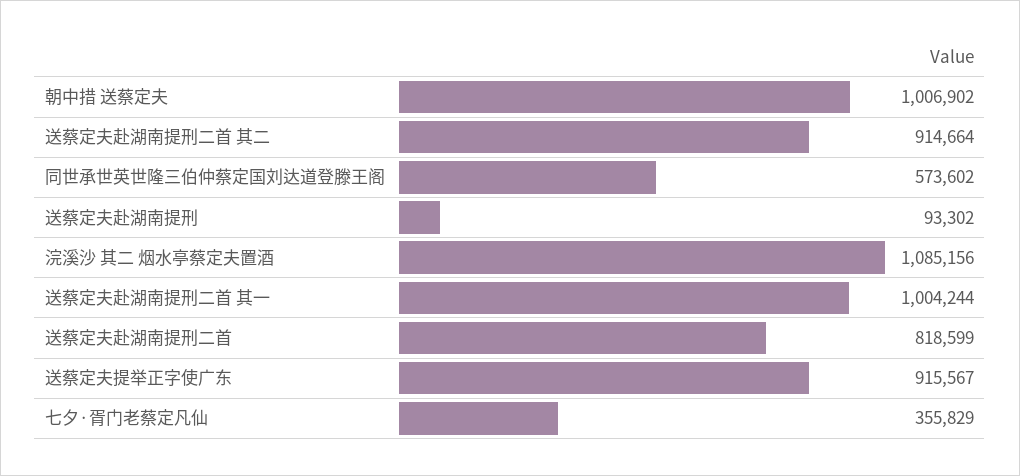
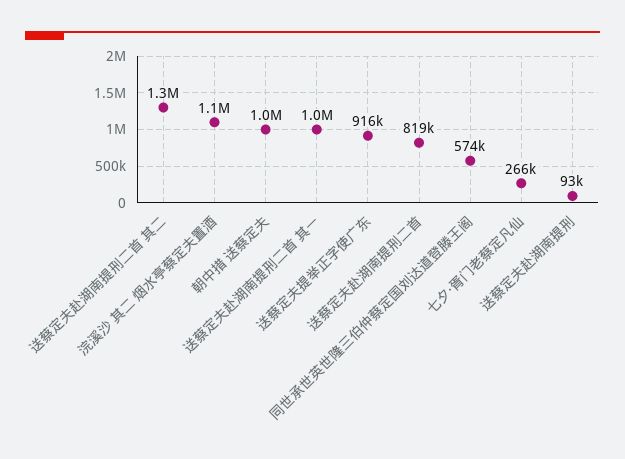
送蔡定夫赴湖南提刑二首 其二: 914664 -> 1300000
七夕·胥门老蔡定凡仙: 355829 -> 266000

